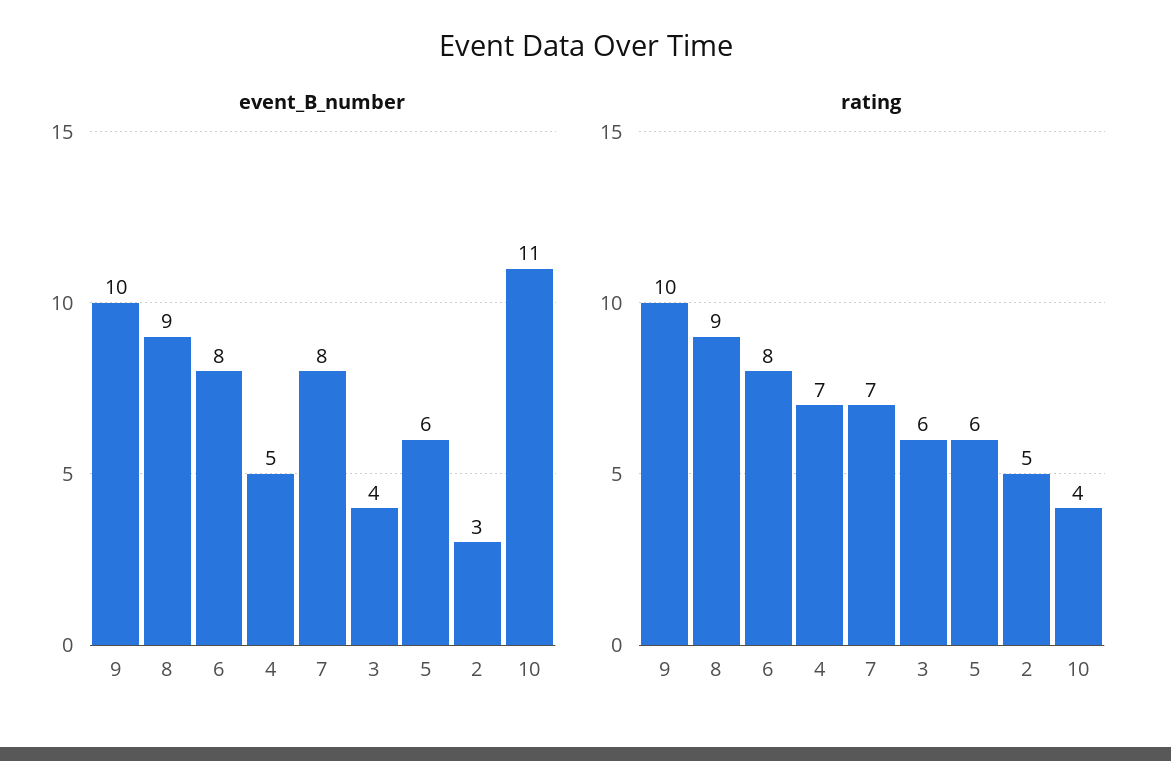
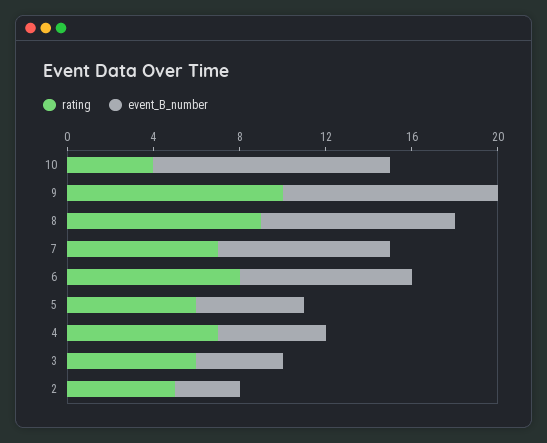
event_B_number, 5: 6 -> 5

